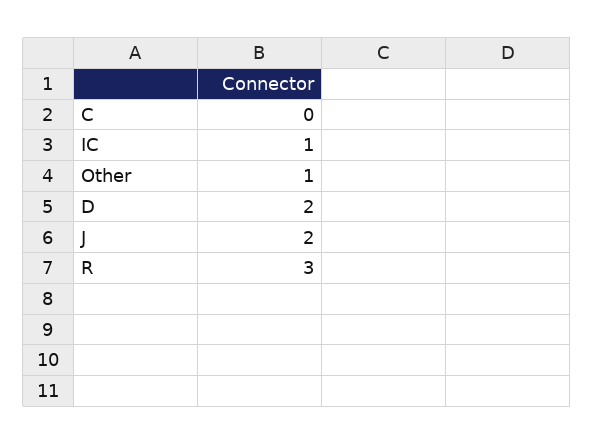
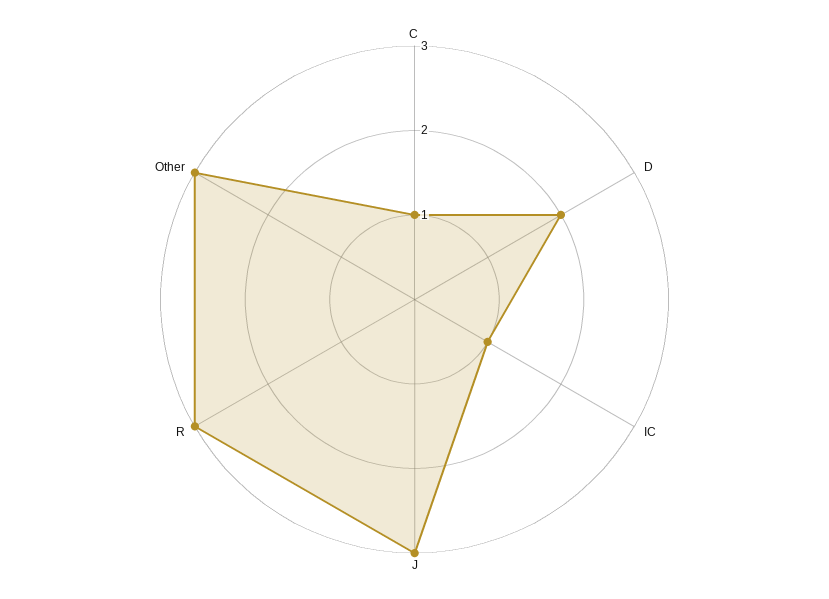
C: 0 -> 1
Other: 1 -> 3
J: 2 -> 3

